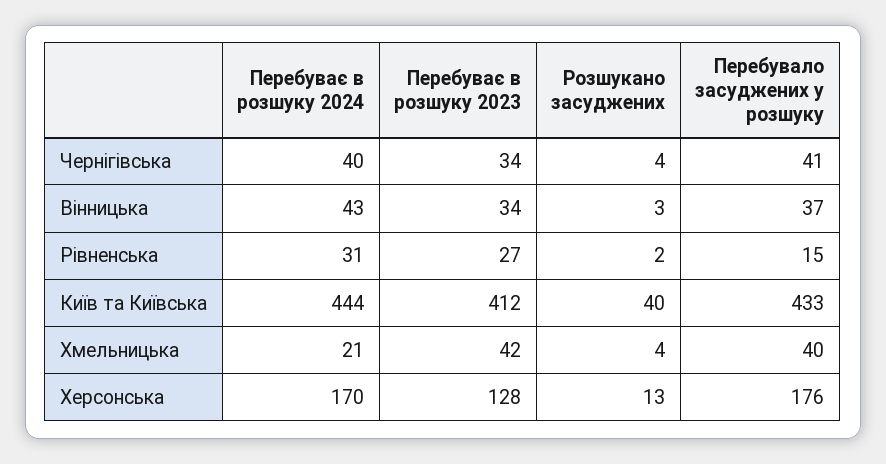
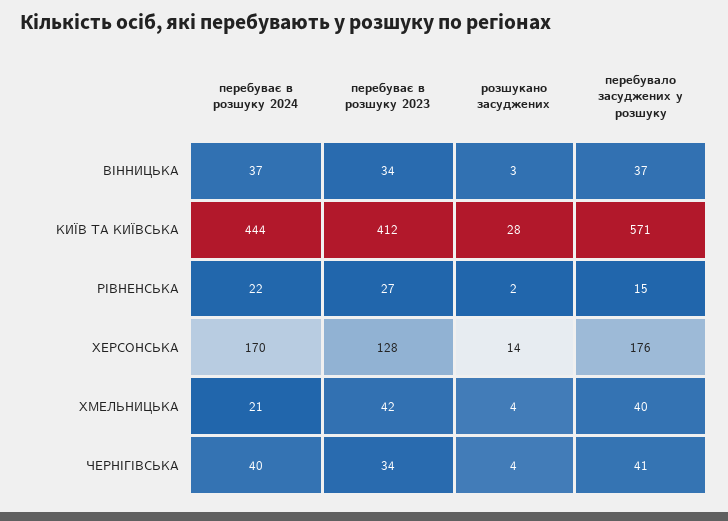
Перебуває в розшуку 2024, Вінницька: 43 -> 37
Перебуває в розшуку 2024, Рівненська: 31 -> 22
Розшукано засуджених, Київ та Київська: 40 -> 28
Перебувало засуджених у розшуку, Київ та Київська: 433 -> 571
Розшукано засуджених, Херсонська: 13 -> 14

